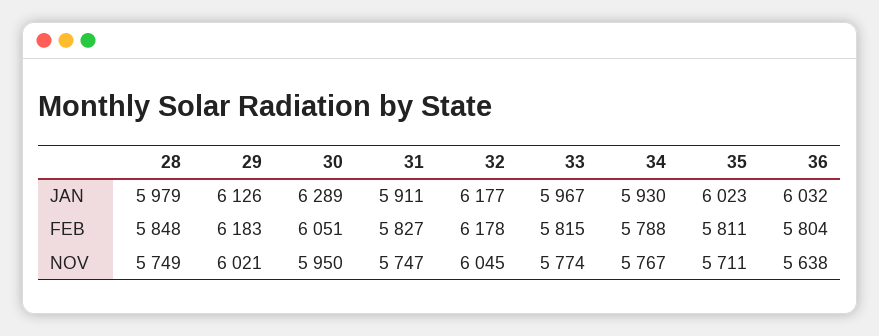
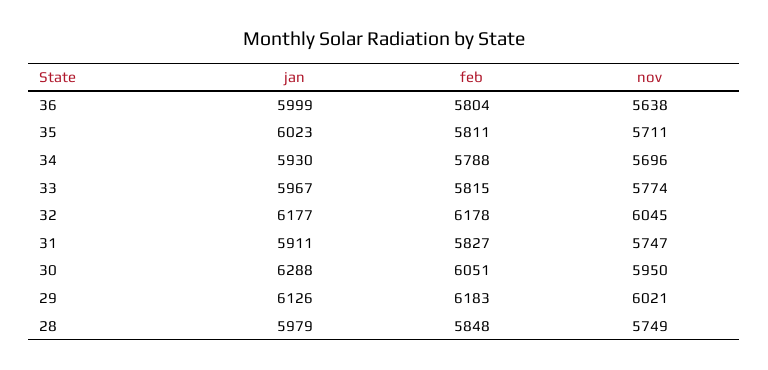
30, JAN: 6289 -> 6288
36, JAN: 6032 -> 5999
34, NOV: 5767 -> 5696

